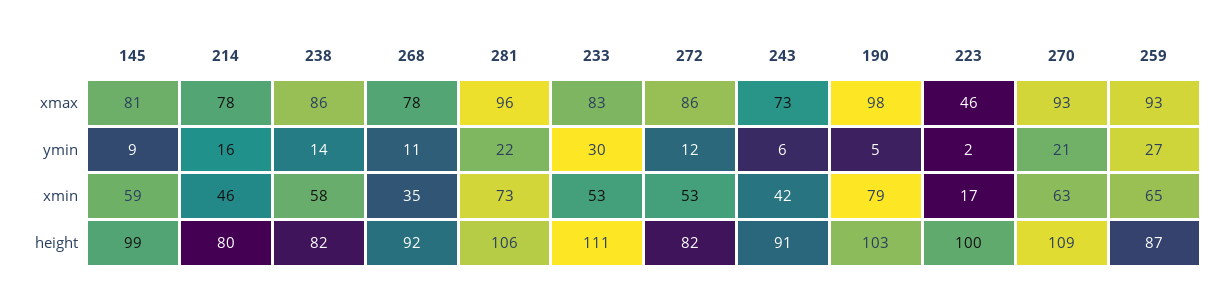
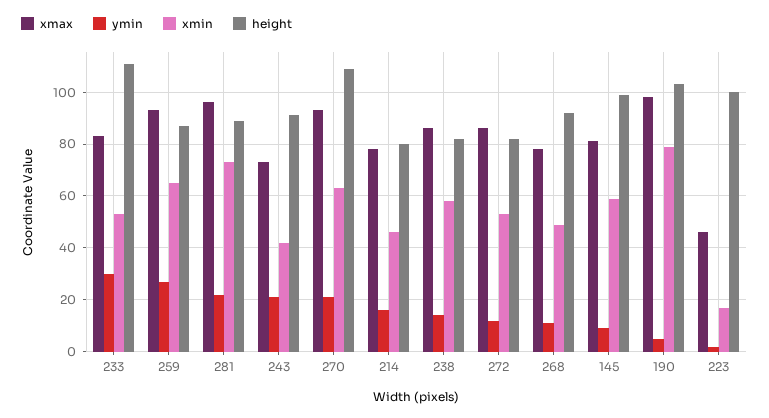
ymin, 243: 6 -> 20
xmin, 268: 35 -> 50
height, 281: 106 -> 90

